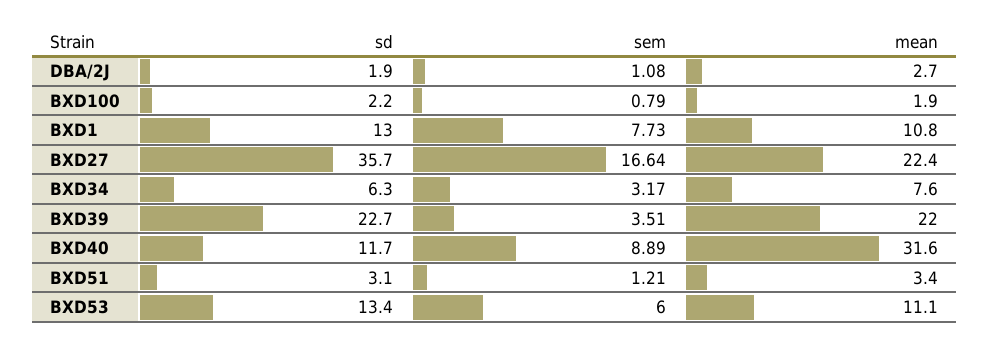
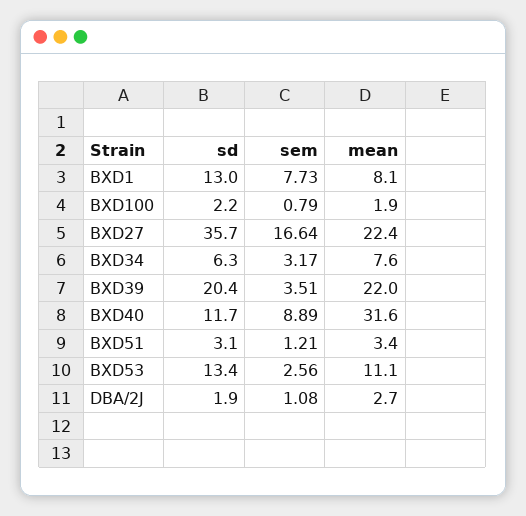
mean, BXD1: 10.8 -> 8.1
sd, BXD39: 22.7 -> 20.4
sem, BXD53: 6 -> 2.56

